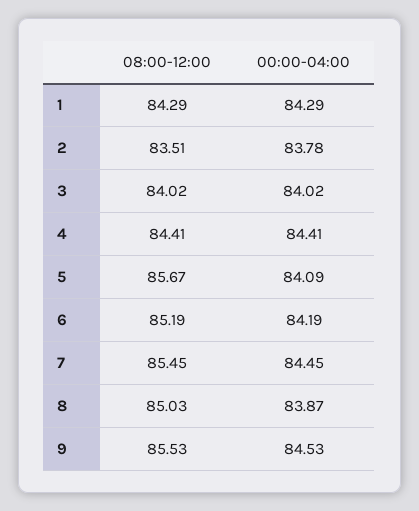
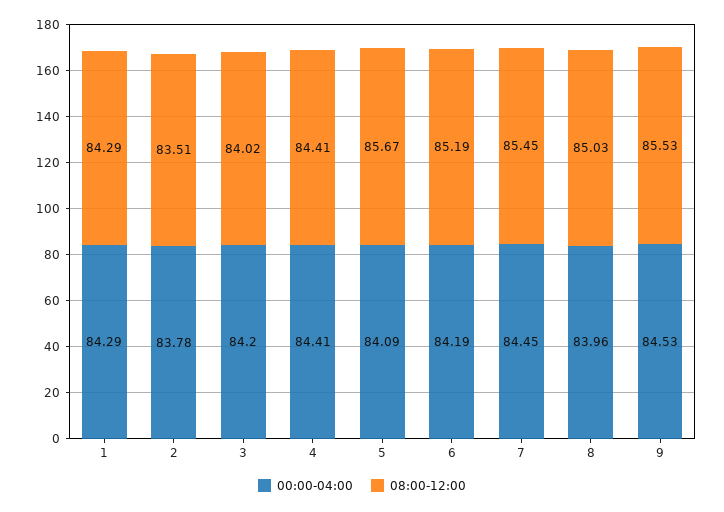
00:00-04:00, 3: 84.02 -> 84.2
00:00-04:00, 8: 83.87 -> 83.96

